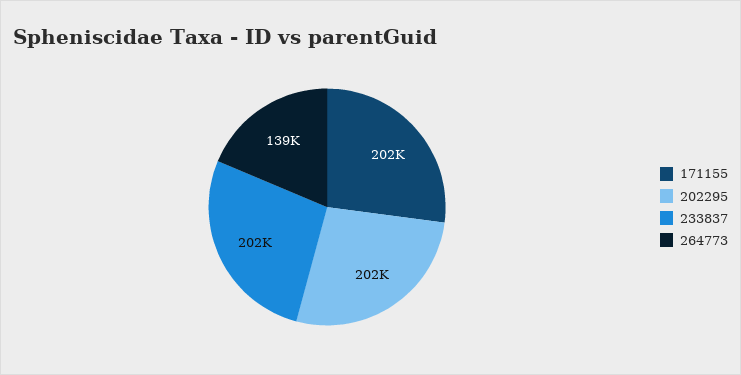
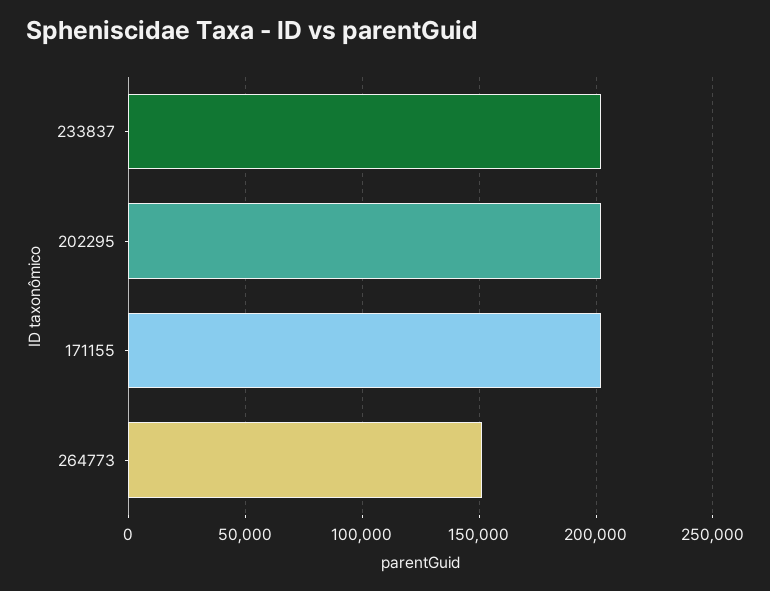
264773: 139000 -> 150000

